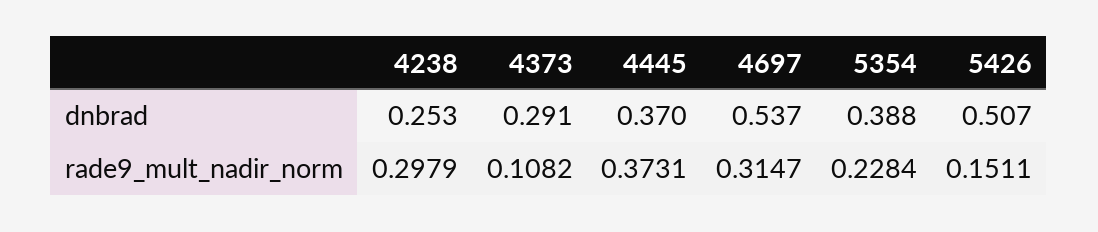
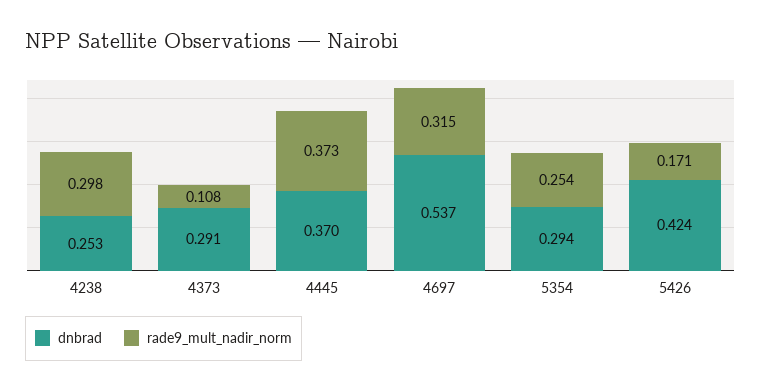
dnbrad, 5354: 0.388 -> 0.294
dnbrad, 5426: 0.507 -> 0.424
rade9_mult_nadir_norm, 5354: 0.2284 -> 0.254
rade9_mult_nadir_norm, 5426: 0.1511 -> 0.171

